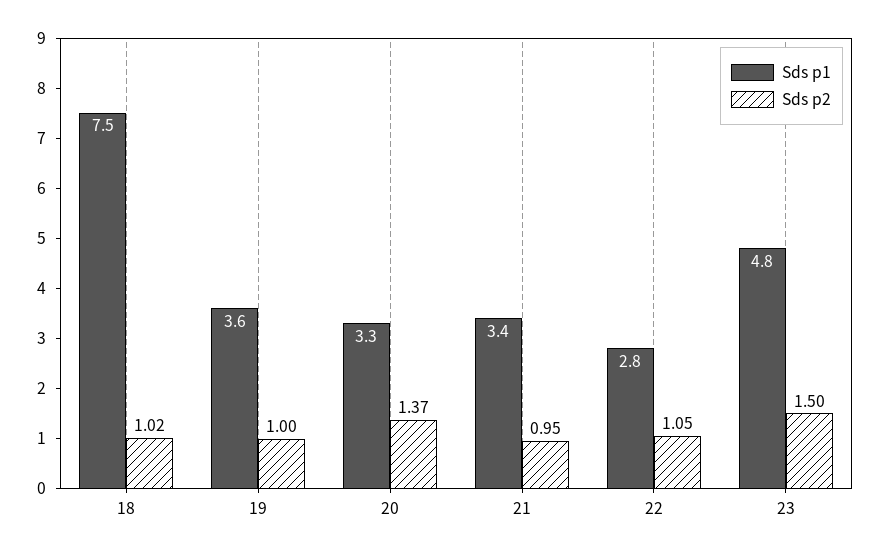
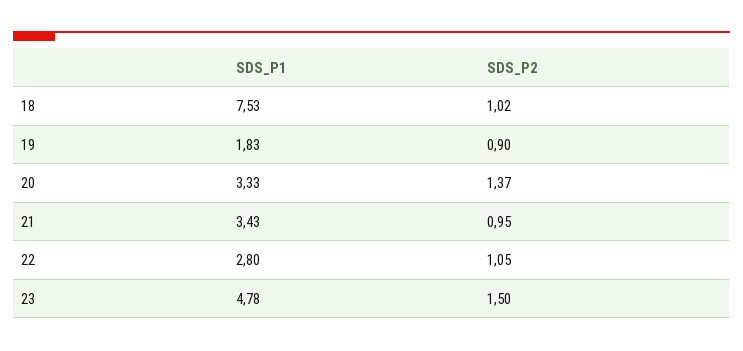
Sds p1, 19: 3.6 -> 1.83
Sds p2, 19: 1 -> 0.9

